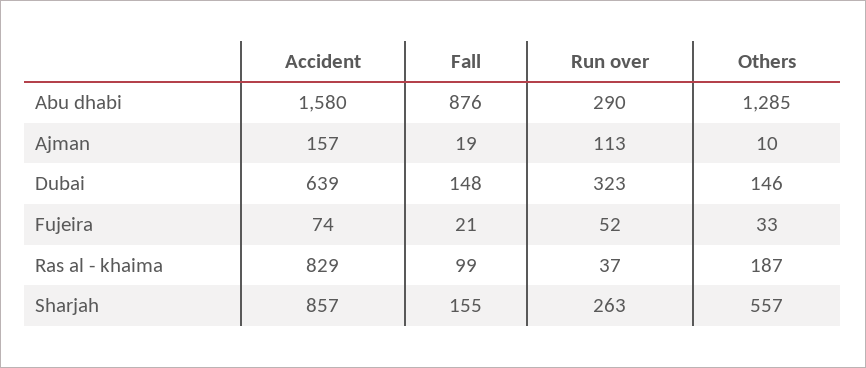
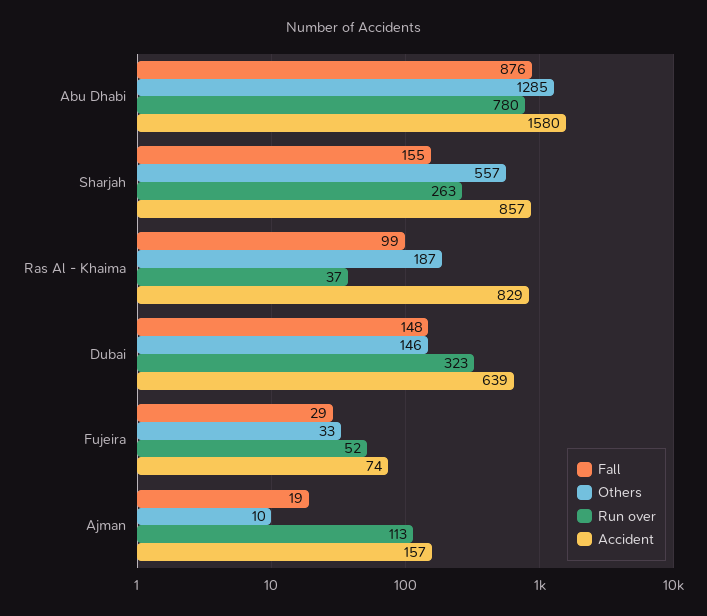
Run over, Abu dhabi: 290 -> 780
Fall, Fujeira: 21 -> 29

